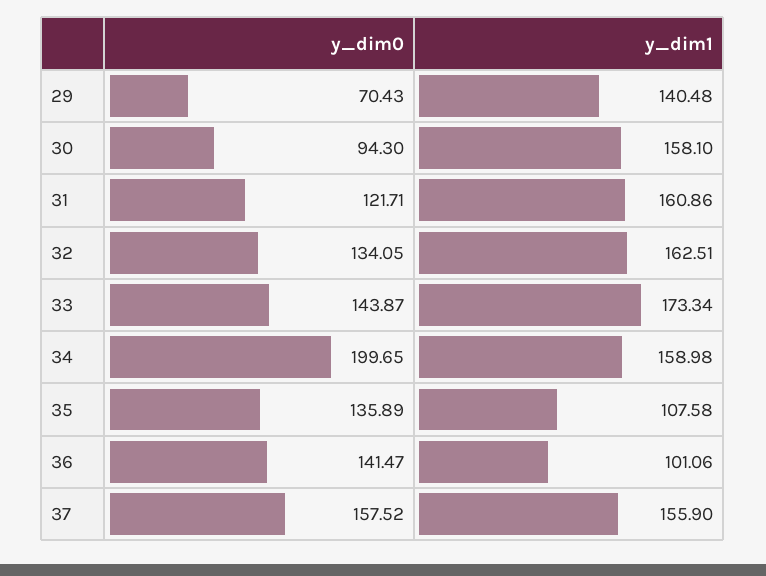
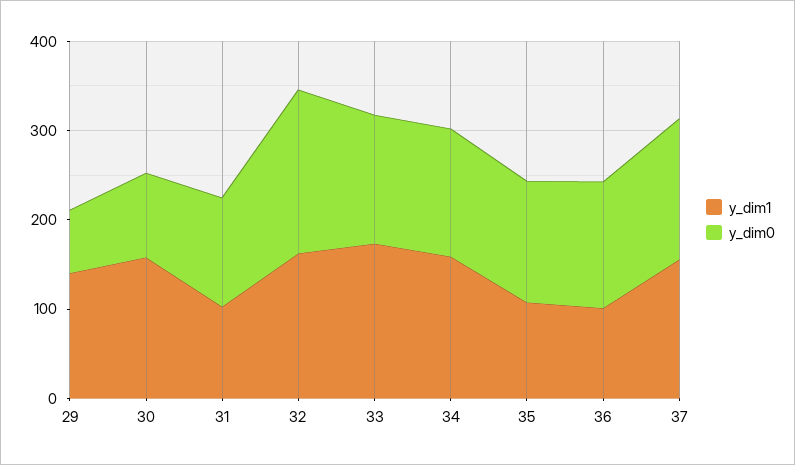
y_dim1, 31: 160.86 -> 100
y_dim0, 32: 134.05 -> 180
y_dim0, 34: 199.65 -> 140

